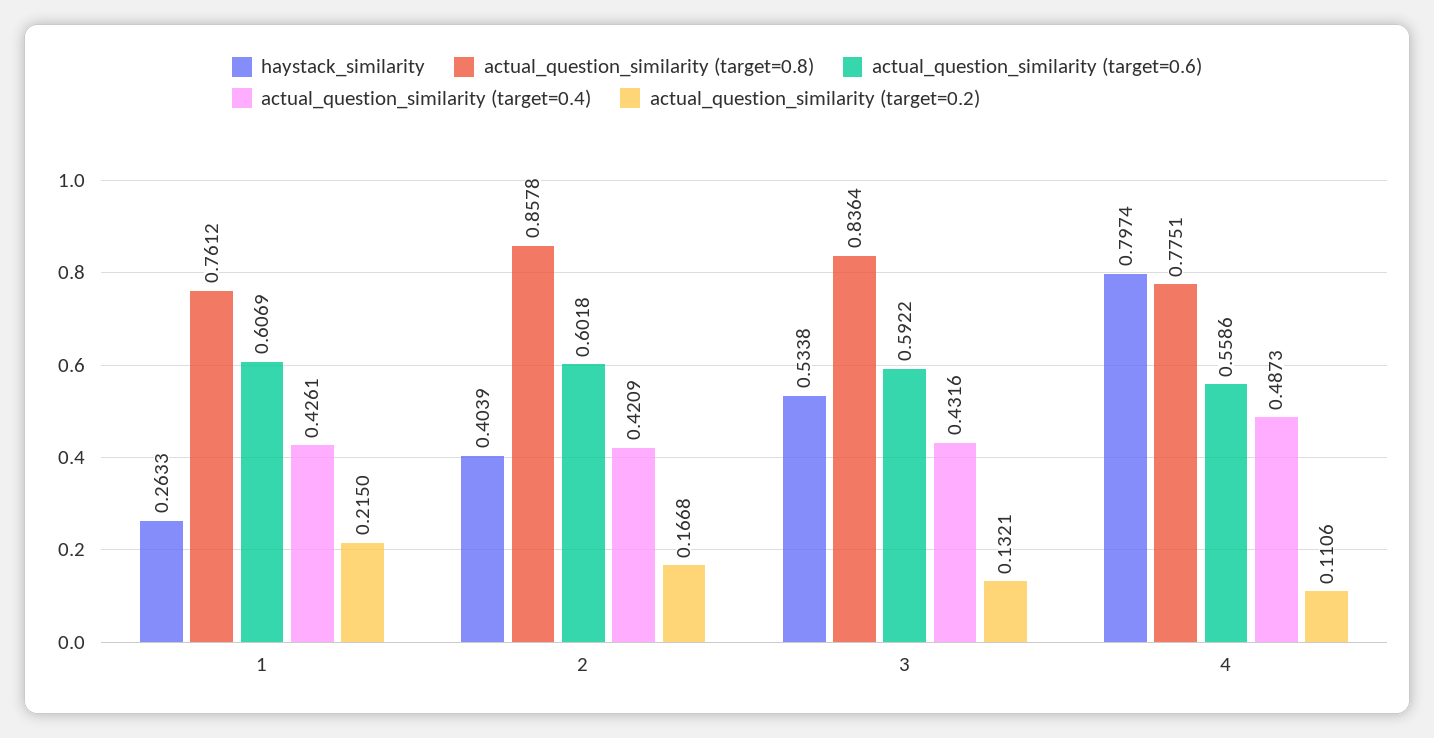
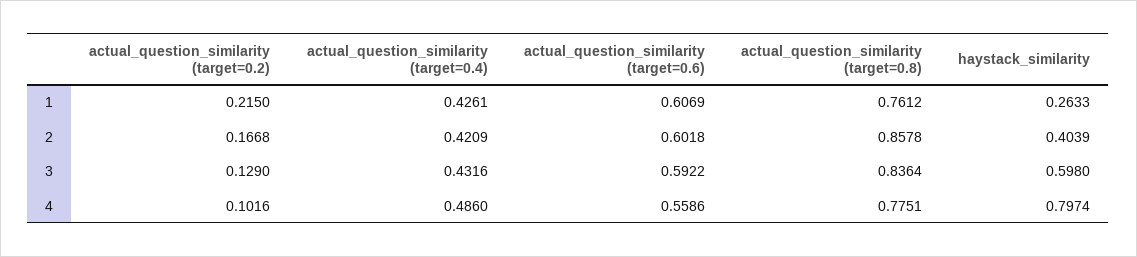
haystack_similarity, 3: 0.5338 -> 0.598
actual_question_similarity (target=0.2), 3: 0.1321 -> 0.129
actual_question_similarity (target=0.4), 4: 0.4873 -> 0.486
actual_question_similarity (target=0.2), 4: 0.1106 -> 0.1016

